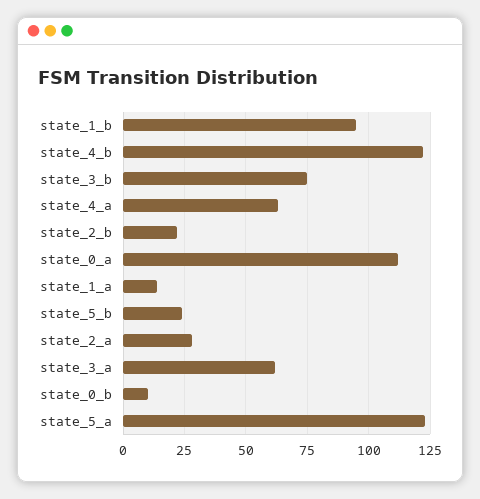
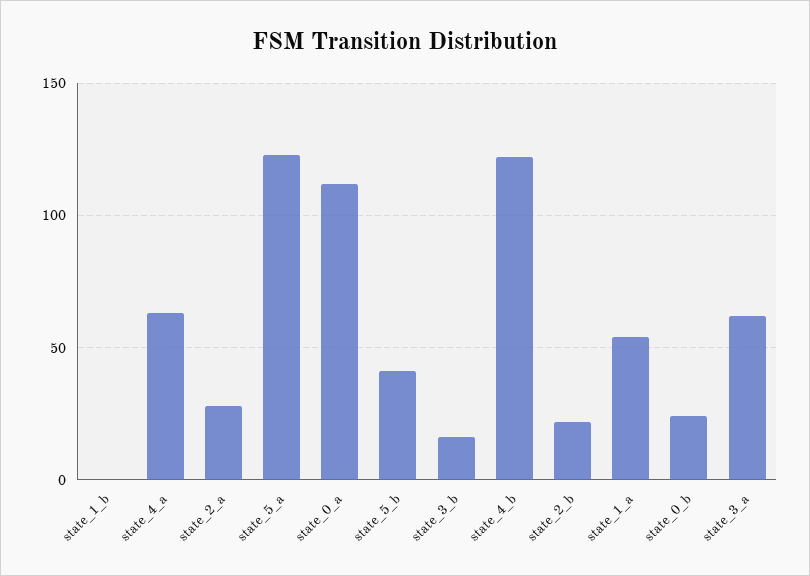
state_1_b: 95 -> 0
state_3_b: 75 -> 15
state_1_a: 15 -> 55
state_5_b: 25 -> 40
state_0_b: 10 -> 25

